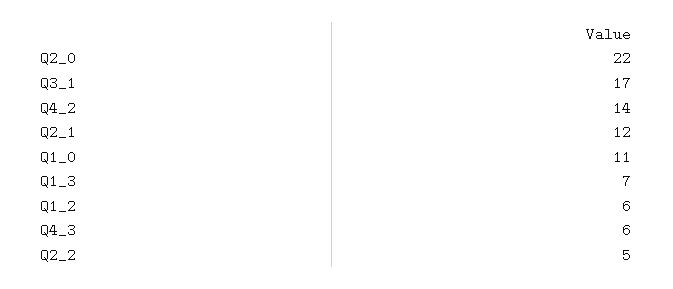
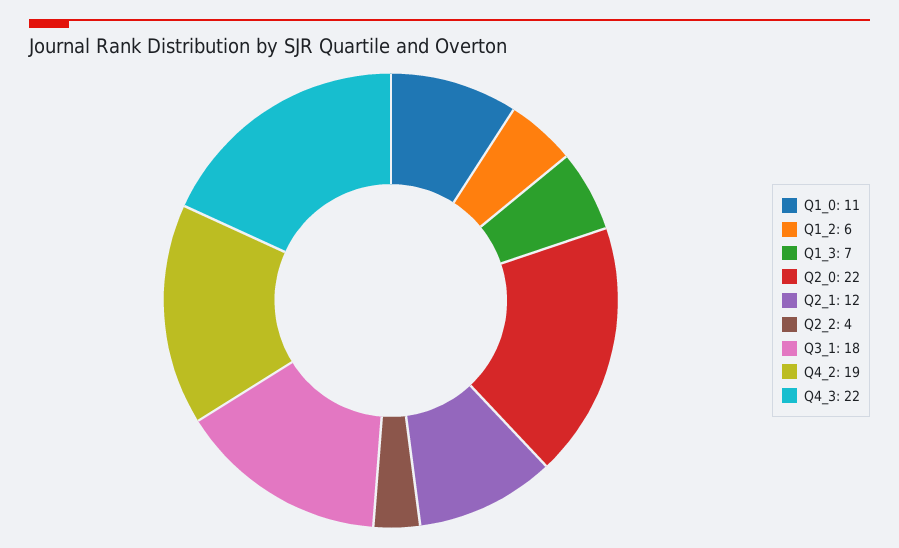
Q3_1: 17 -> 18
Q4_2: 14 -> 19
Q4_3: 6 -> 22
Q2_2: 5 -> 4

